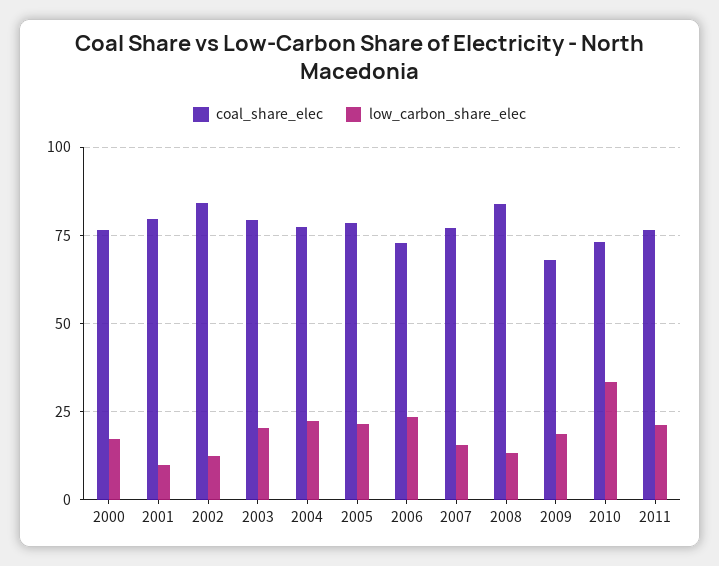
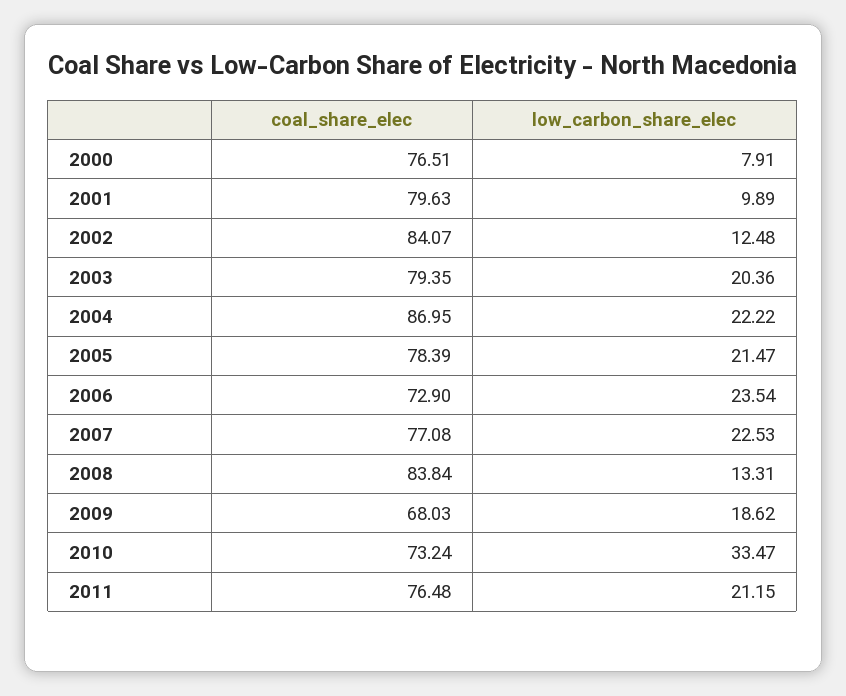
low_carbon_share_elec, 2000: 17.5 -> 7.91
coal_share_elec, 2004: 77.5 -> 86.95
low_carbon_share_elec, 2007: 15 -> 22.53

